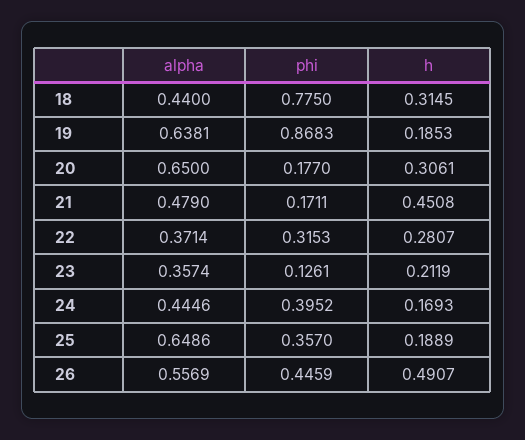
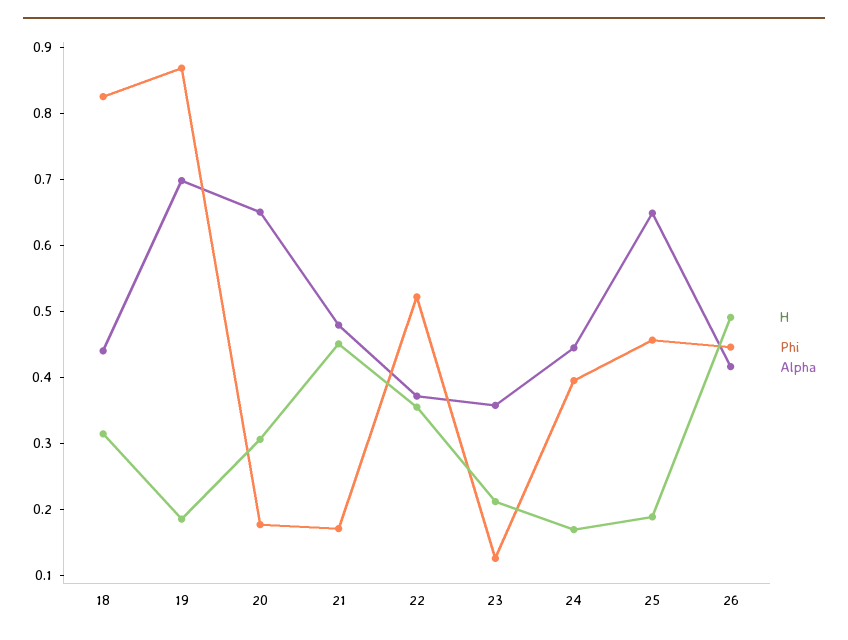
phi, 18: 0.775 -> 0.82
alpha, 19: 0.6381 -> 0.7
phi, 22: 0.3153 -> 0.52
h, 22: 0.2807 -> 0.36
phi, 25: 0.357 -> 0.46
alpha, 26: 0.5569 -> 0.42

